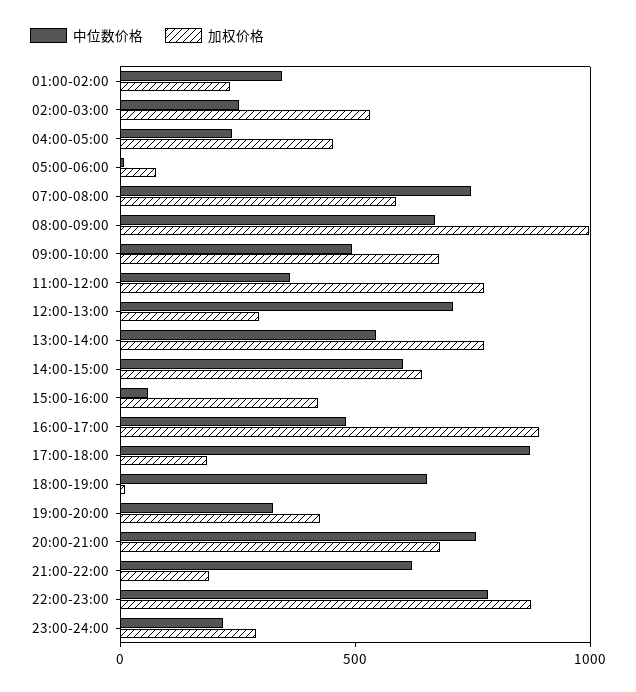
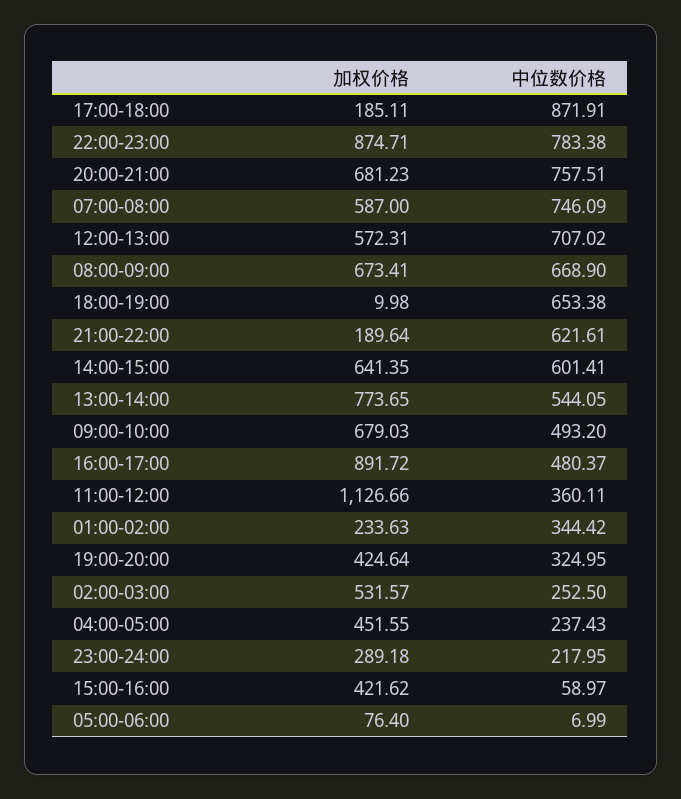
加权价格, 08:00-09:00: 1000 -> 673.41
加权价格, 11:00-12:00: 800 -> 1126.66
加权价格, 12:00-13:00: 300 -> 572.31

